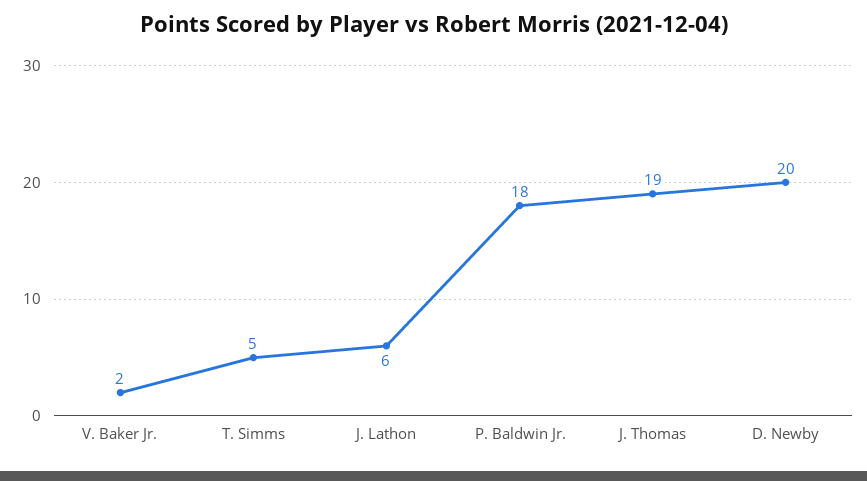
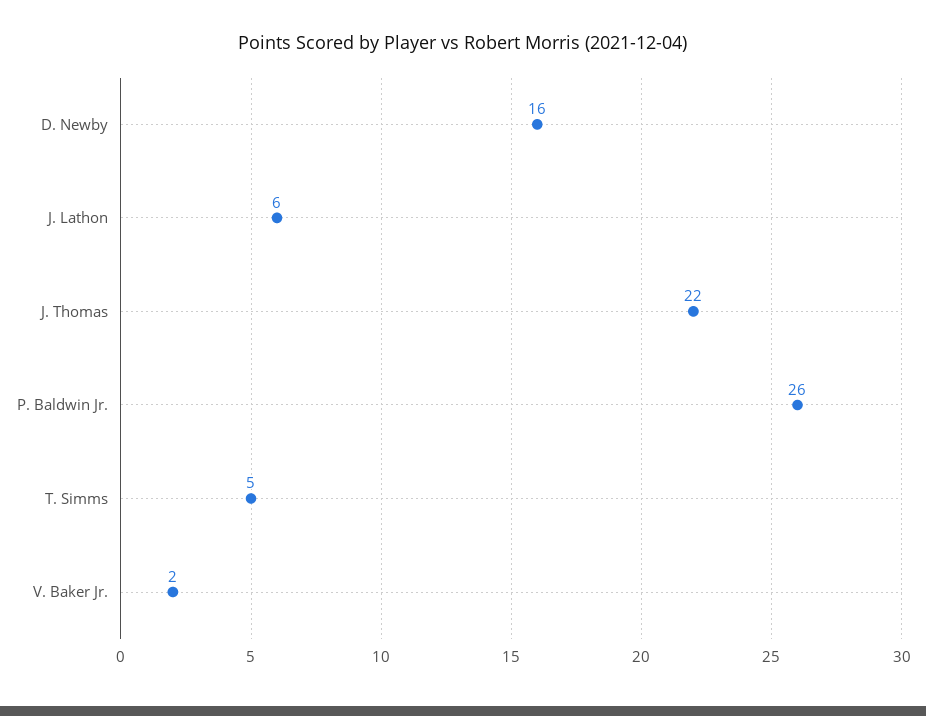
P. Baldwin Jr.: 18 -> 26
J. Thomas: 19 -> 22
D. Newby: 20 -> 16

